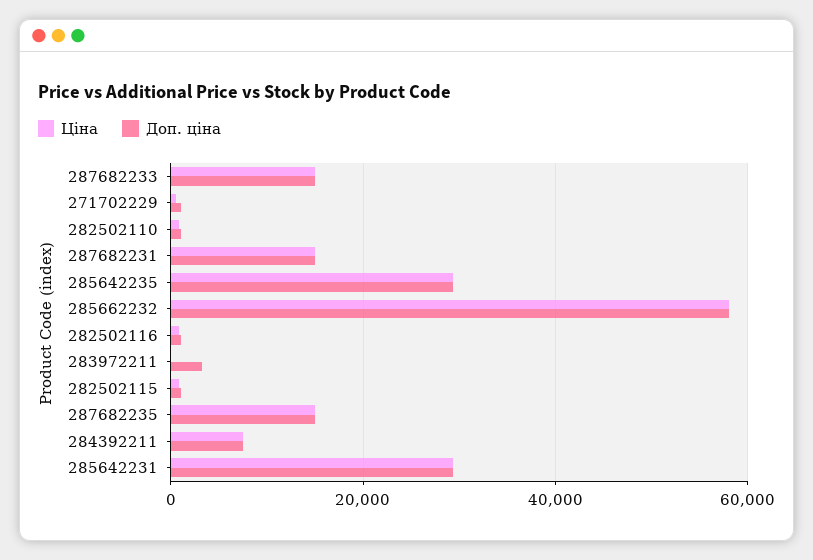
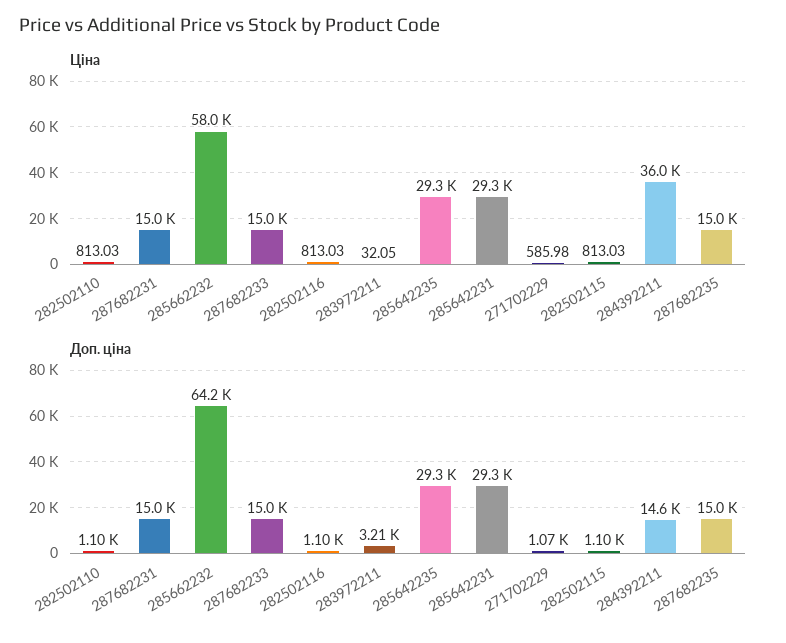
Доп. ціна, 285662232: 58000 -> 64200
Ціна, 284392211: 8000 -> 36000
Доп. ціна, 284392211: 8000 -> 14600

